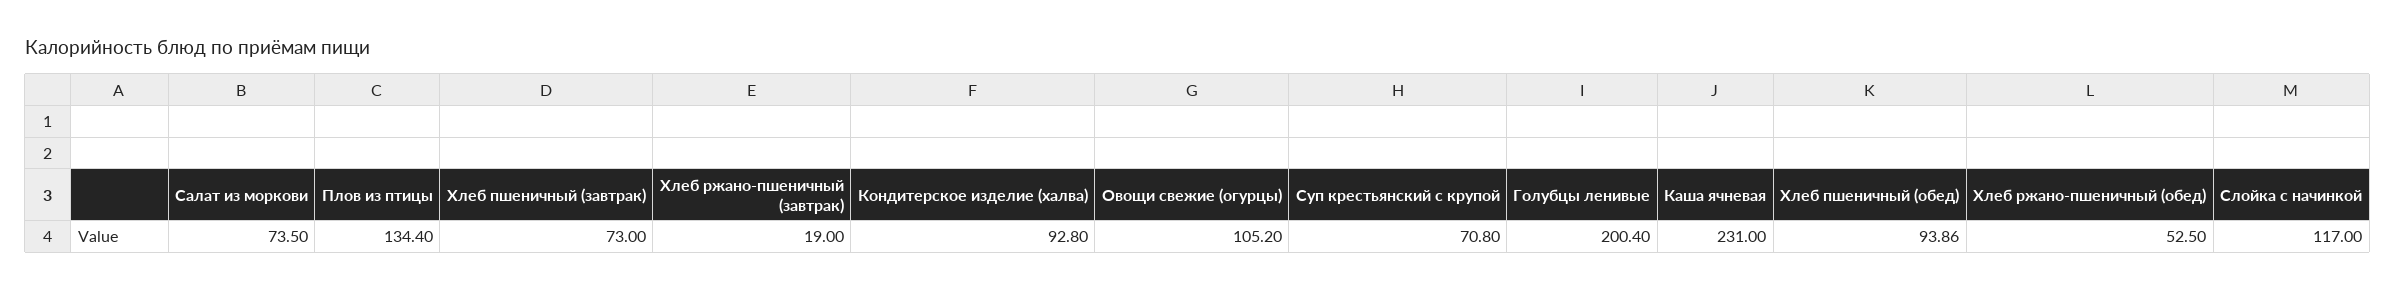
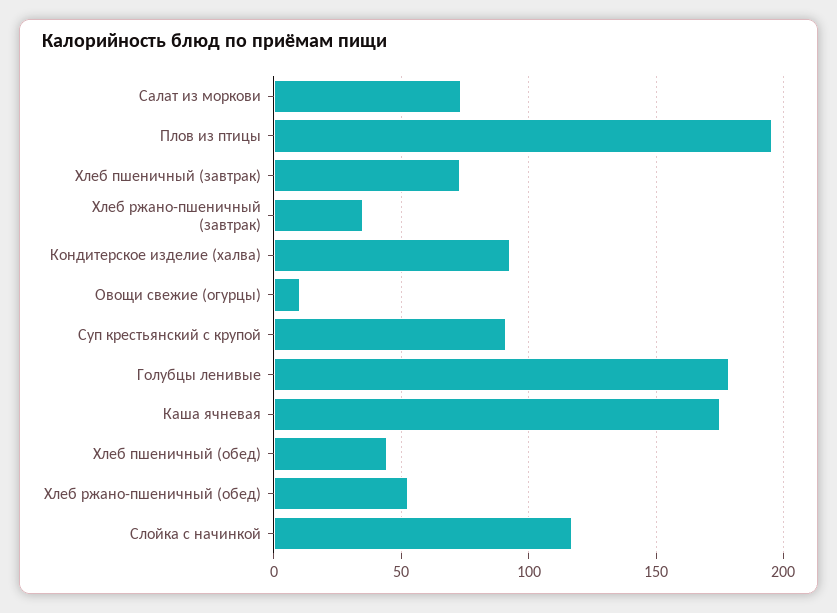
Плов из птицы: 134.4 -> 195
Хлеб ржано-пшеничный (завтрак): 19 -> 35
Овощи свежие (огурцы): 105.2 -> 10
Суп крестьянский с крупой: 70.8 -> 90
Голубцы ленивые: 200.4 -> 180
Каша ячневая: 231 -> 175
Хлеб пшеничный (обед): 93.86 -> 45

